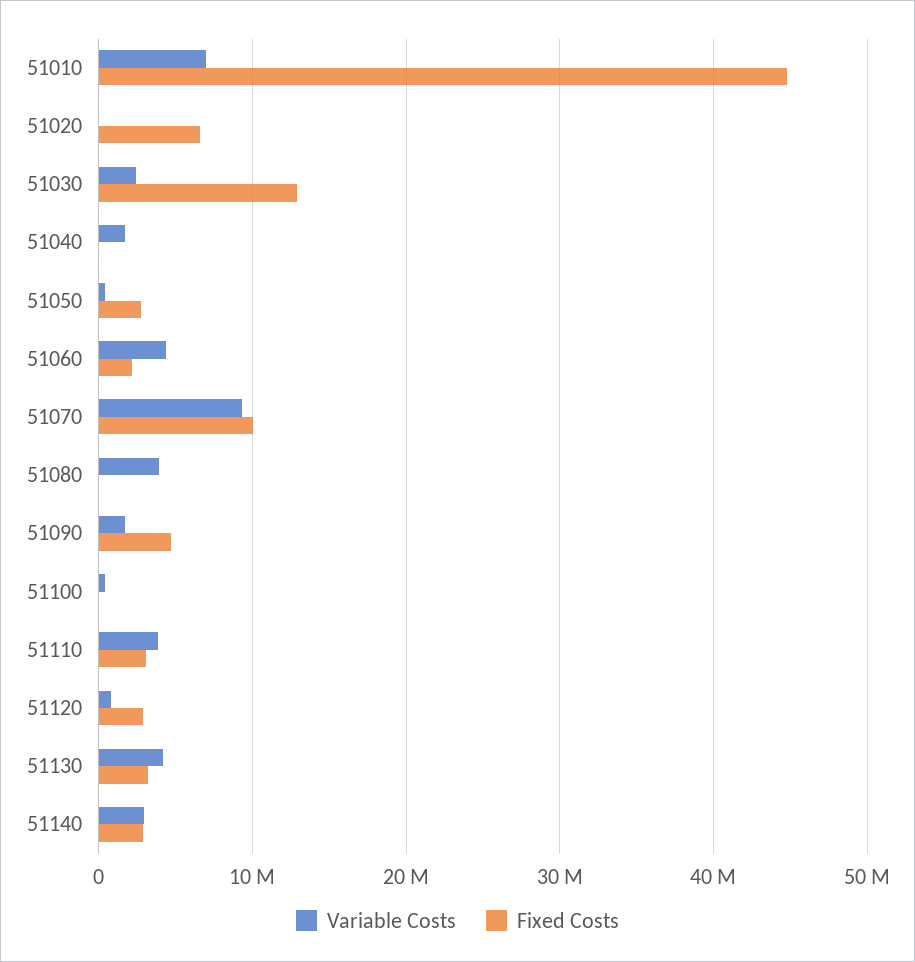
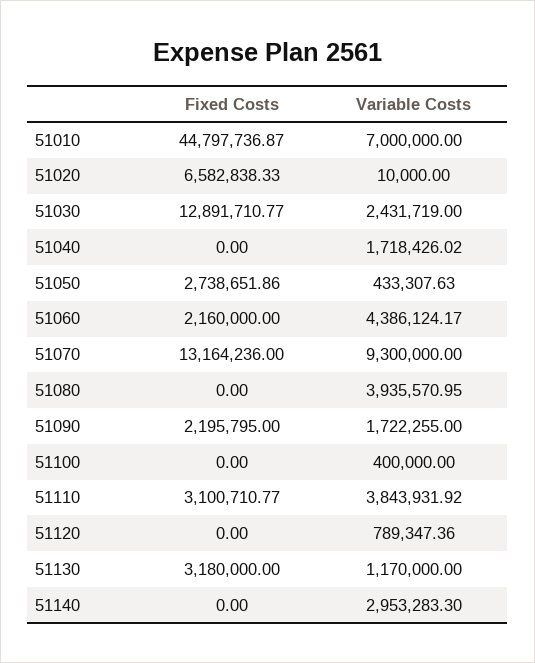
Fixed Costs, 51070: 10000000 -> 13164236
Fixed Costs, 51090: 5000000 -> 2195795
Fixed Costs, 51120: 3000000 -> 0
Variable Costs, 51130: 4000000 -> 1170000
Fixed Costs, 51140: 3000000 -> 0

